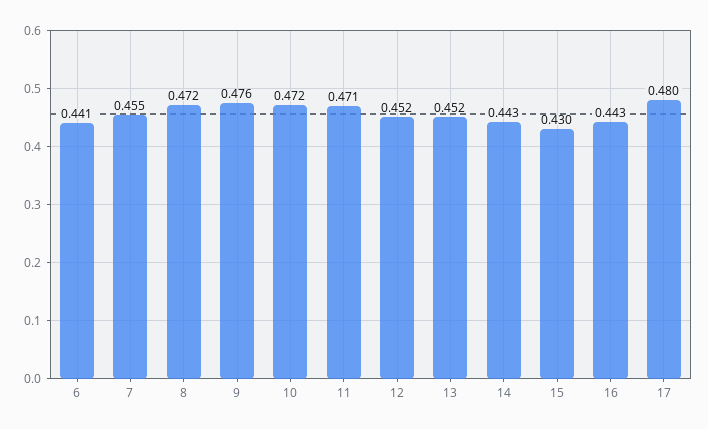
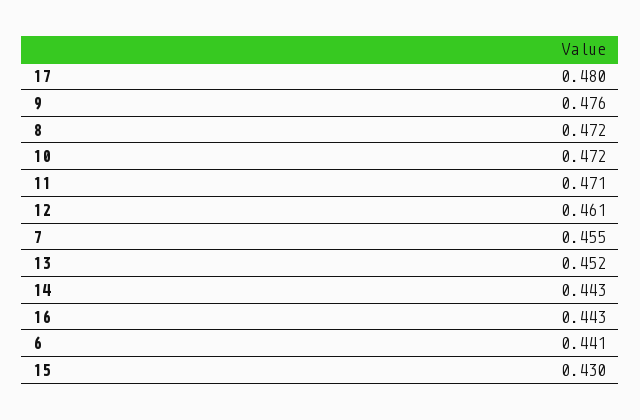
12: 0.452 -> 0.461

